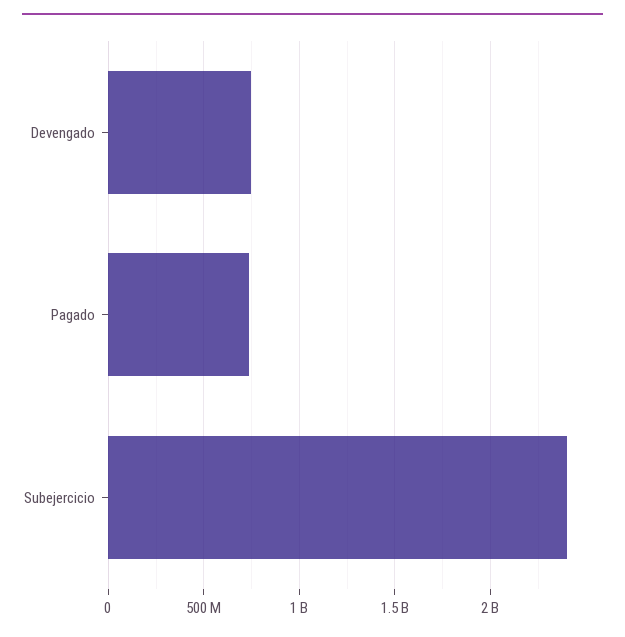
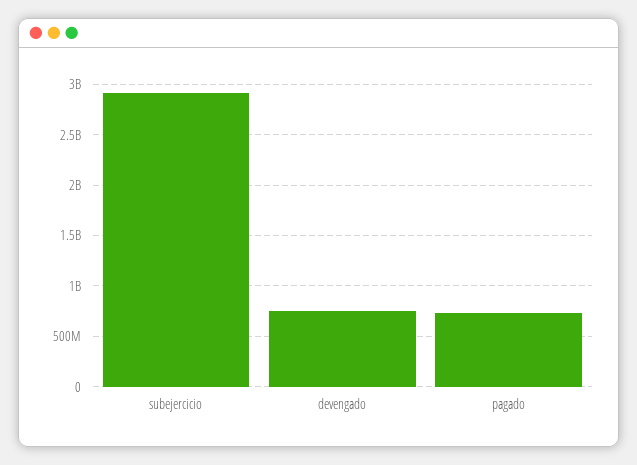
Subejercicio: 2400000000 -> 2900000000

